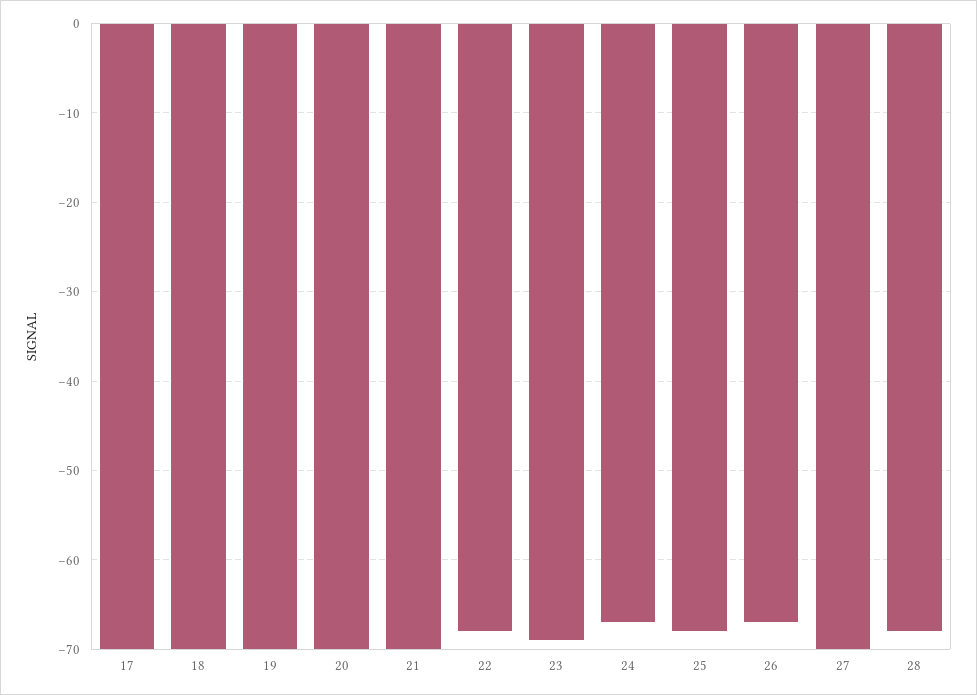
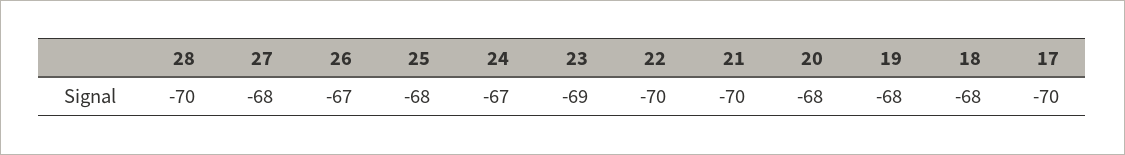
18: -70 -> -68
19: -70 -> -68
20: -70 -> -68
22: -68 -> -70
27: -70 -> -68
28: -68 -> -70

